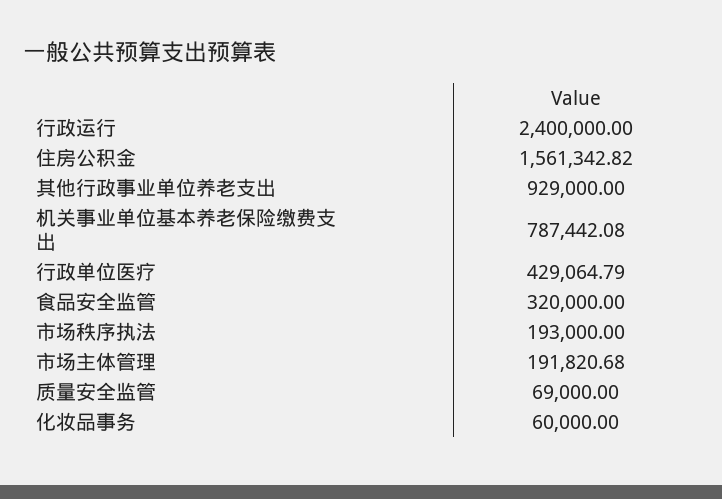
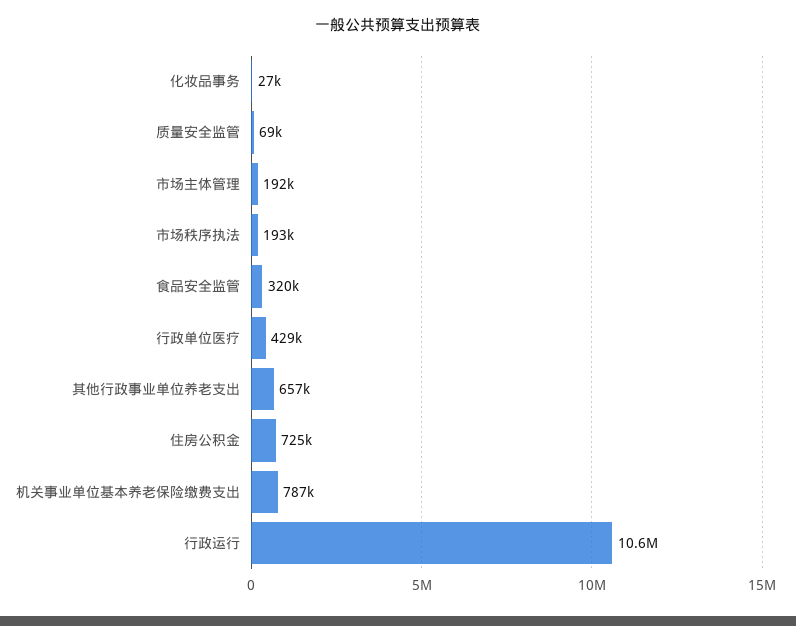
行政运行: 2400000 -> 10600000
住房公积金: 1561342.82 -> 725000
其他行政事业单位养老支出: 929000 -> 657000
化妆品事务: 60000 -> 27000

